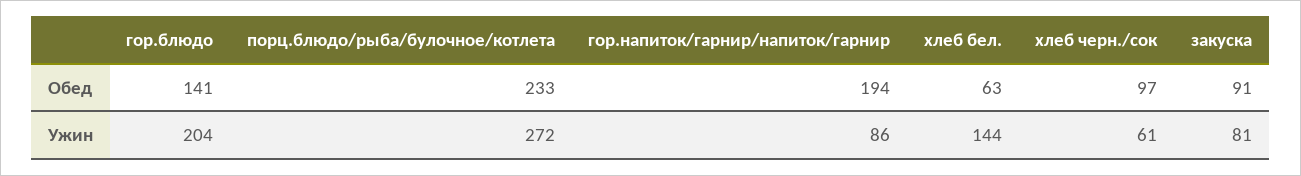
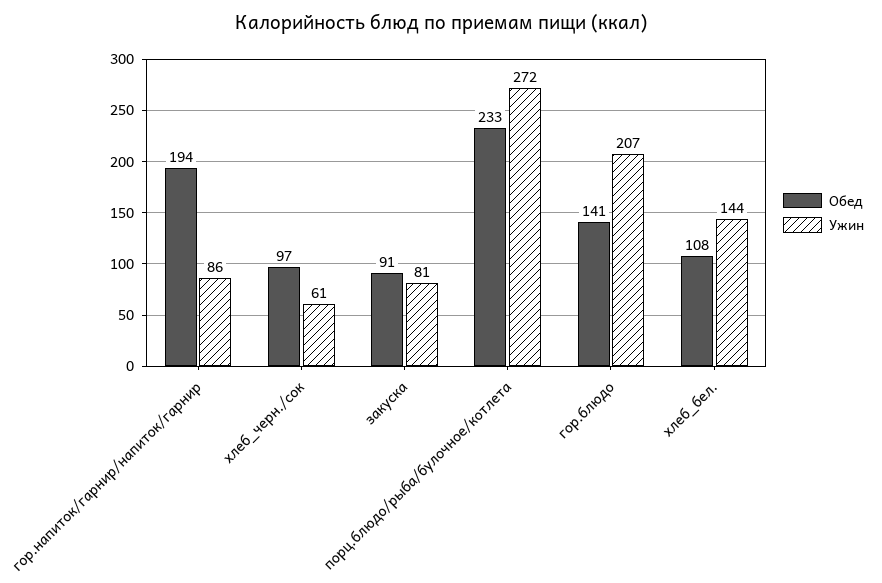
Обед, хлеб бел.: 63 -> 108
Ужин, гор.блюдо: 204 -> 207

